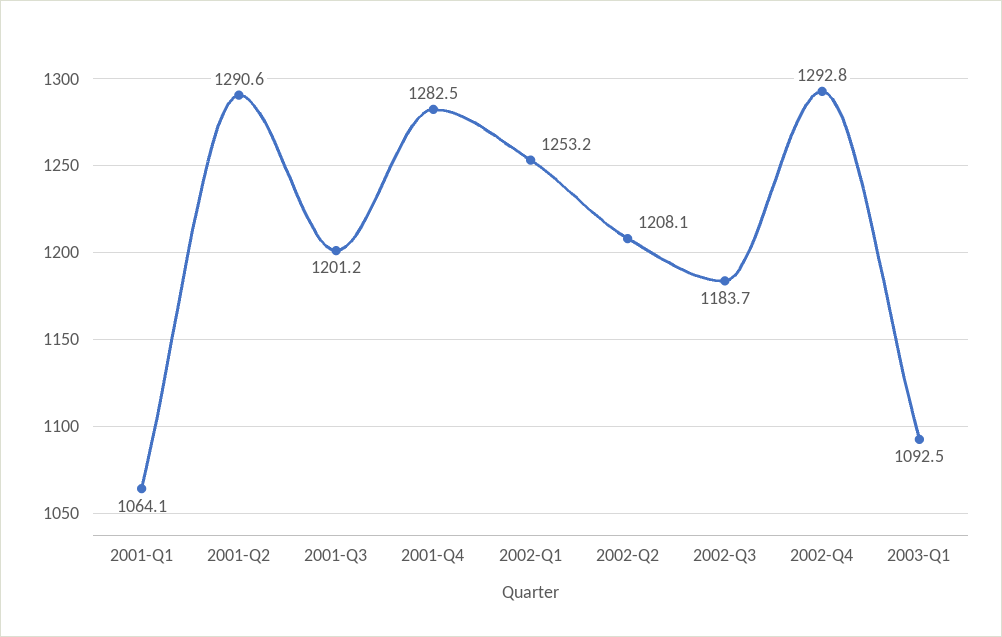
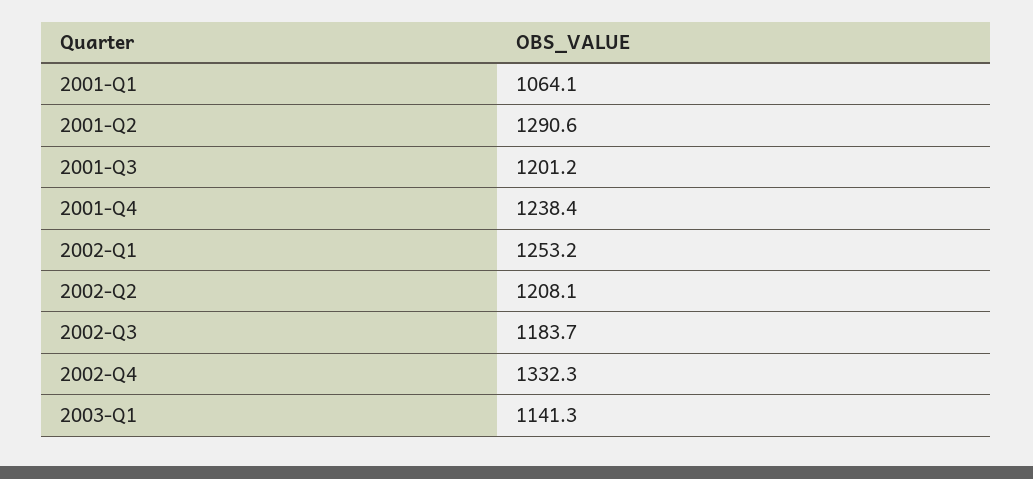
2001-Q4: 1282.5 -> 1238.4
2002-Q4: 1292.8 -> 1332.3
2003-Q1: 1092.5 -> 1141.3

